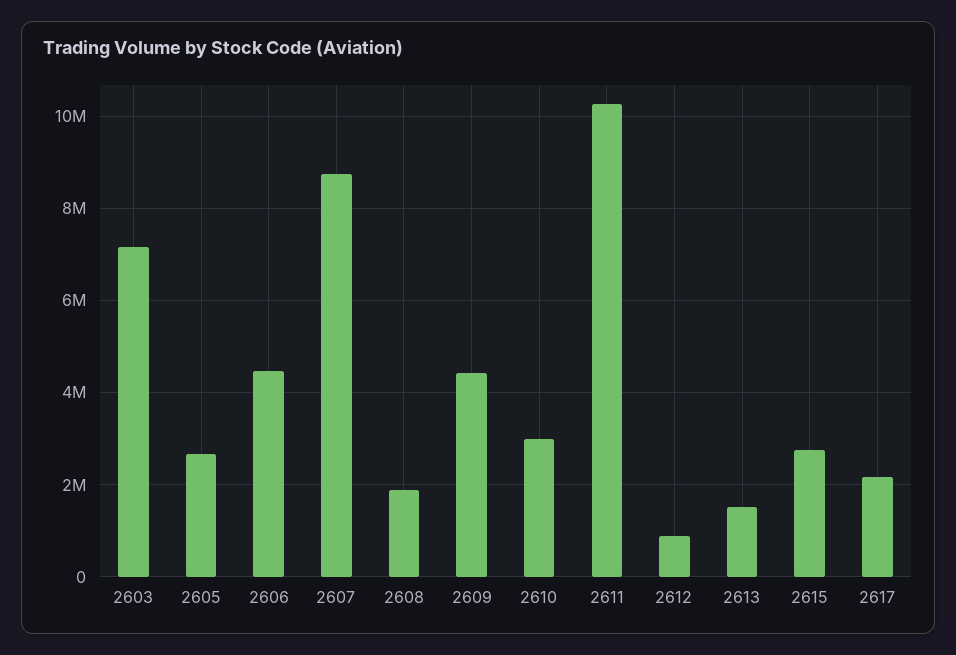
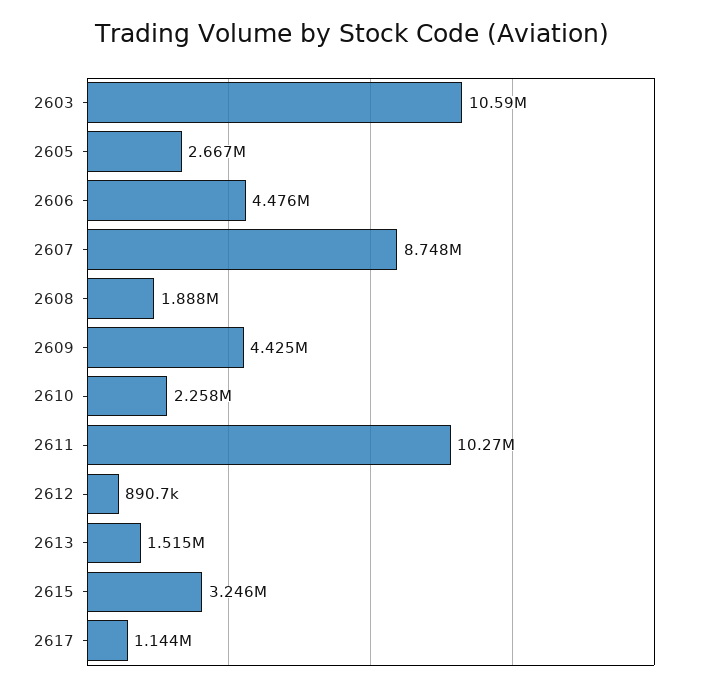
2603: 7200000 -> 10590000
2610: 3000000 -> 2258000
2615: 2800000 -> 3246000
2617: 2200000 -> 1144000

